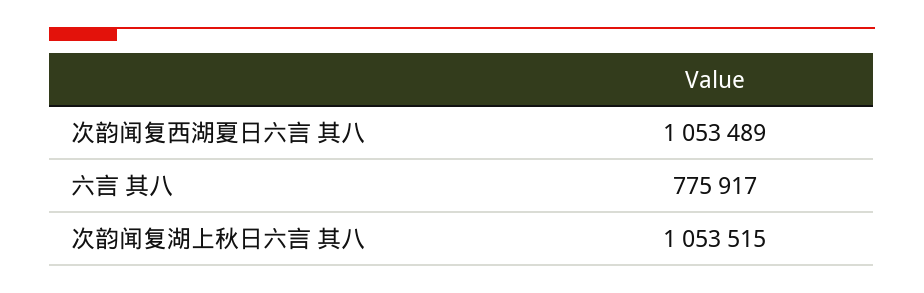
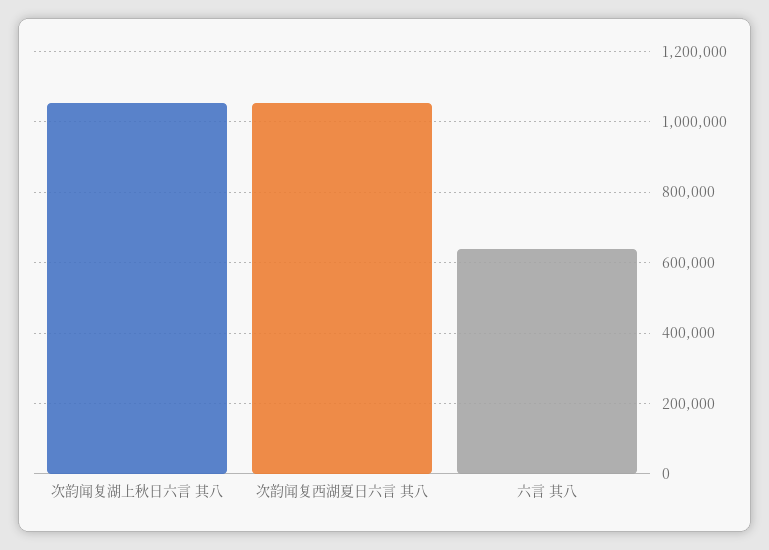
六言 其八: 775917 -> 640000

